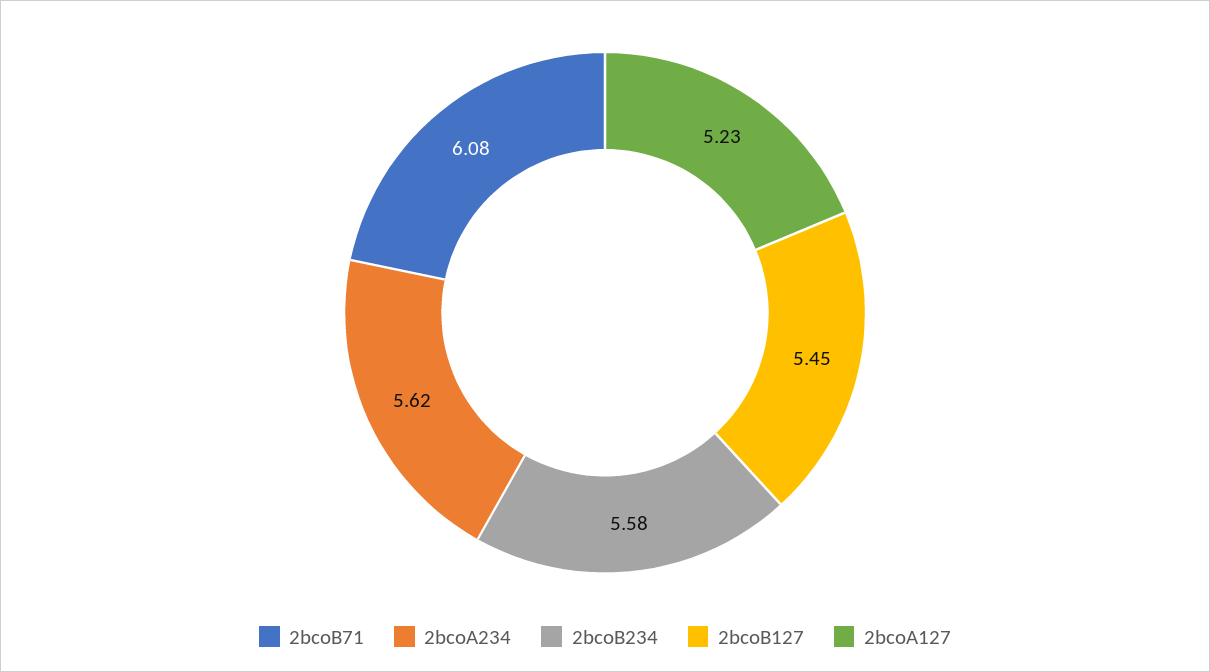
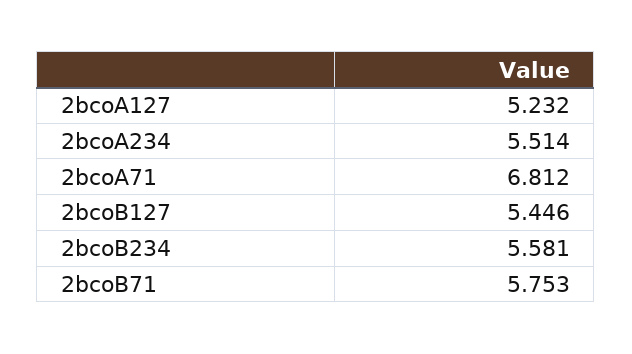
2bcoB71: 6.08 -> 5.753
2bcoA234: 5.62 -> 5.514
2bcoA71: none -> 6.812

